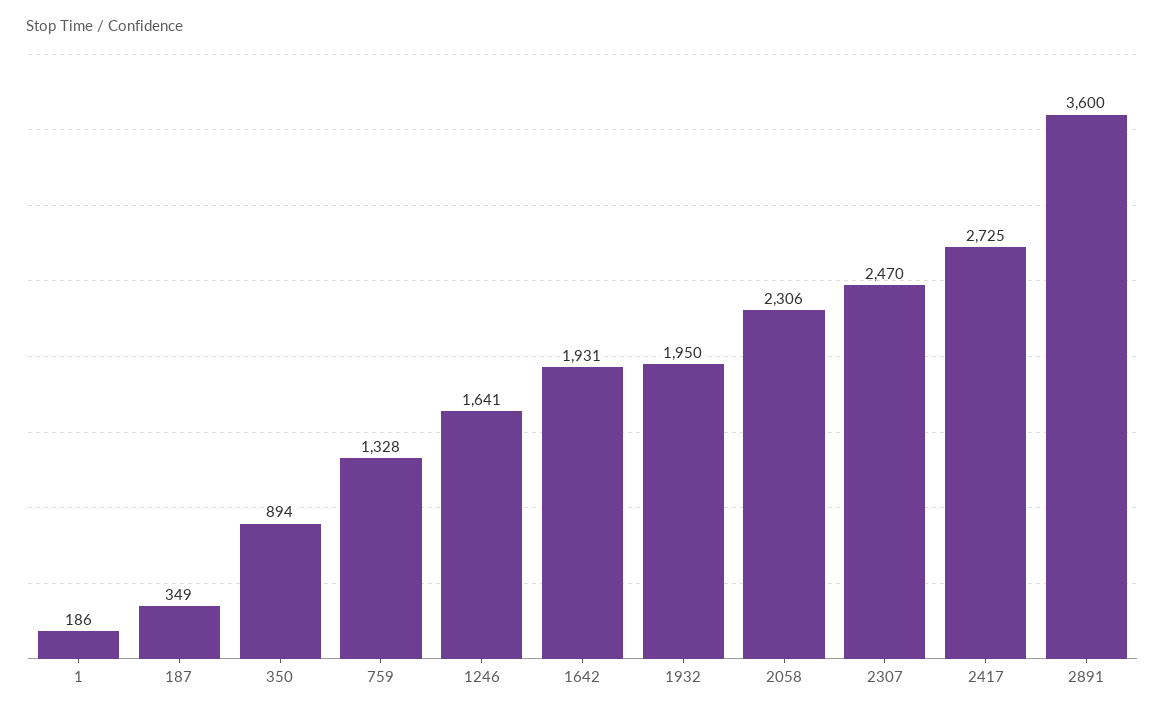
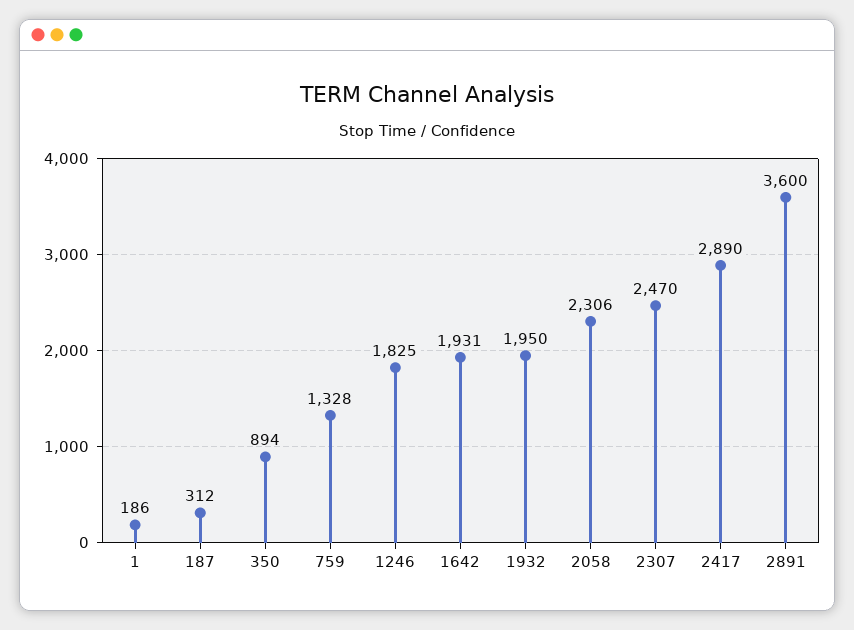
187: 349 -> 312
1246: 1641 -> 1825
2417: 2725 -> 2890

